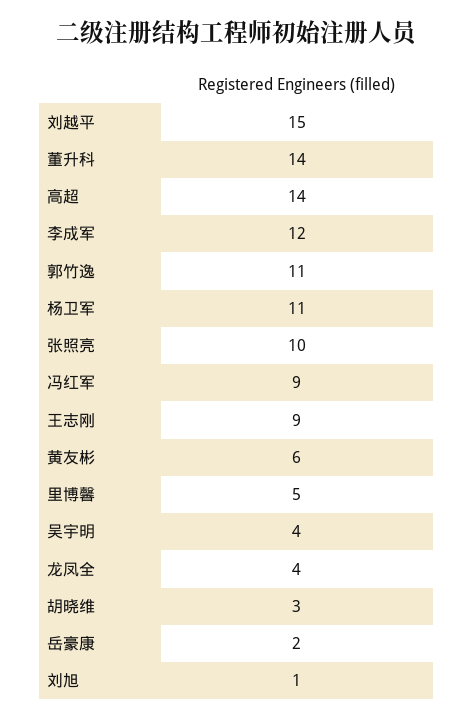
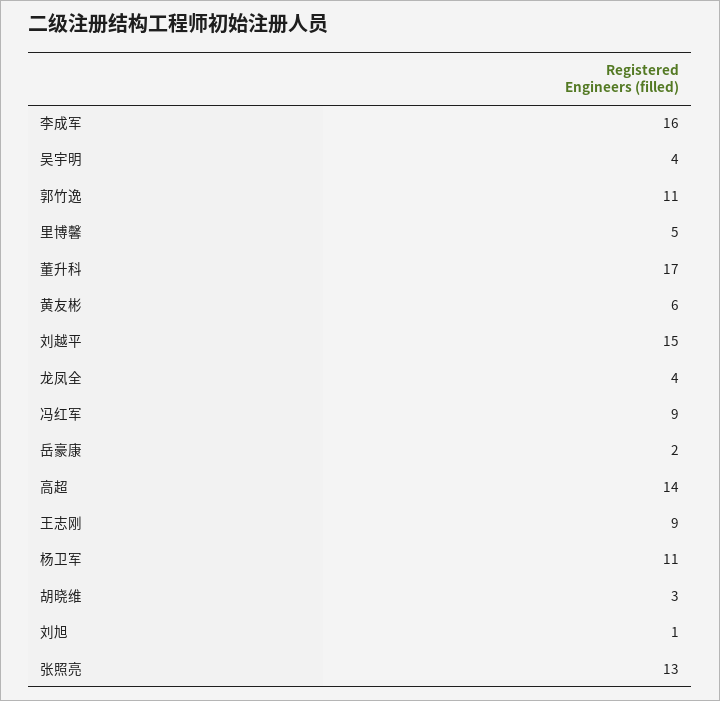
董升科: 14 -> 17
李成军: 12 -> 16
张照亮: 10 -> 13

